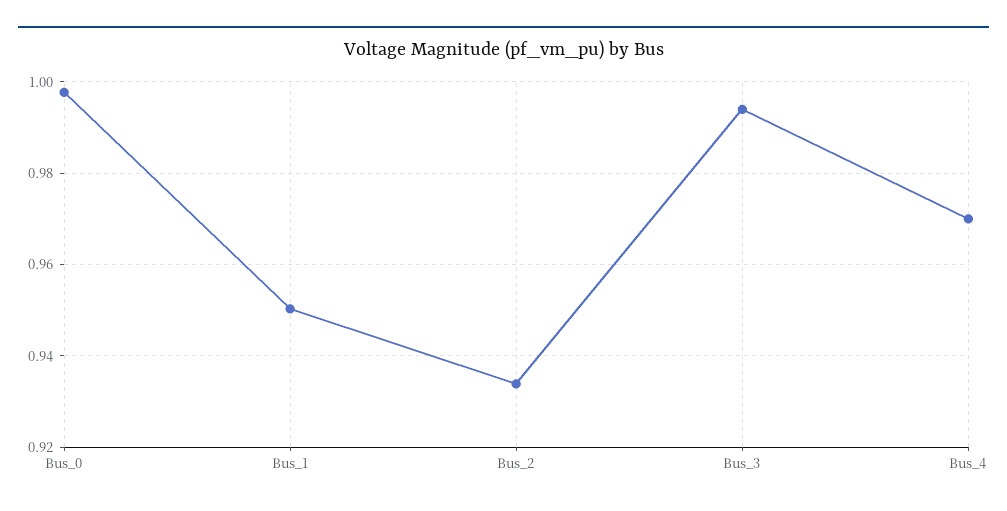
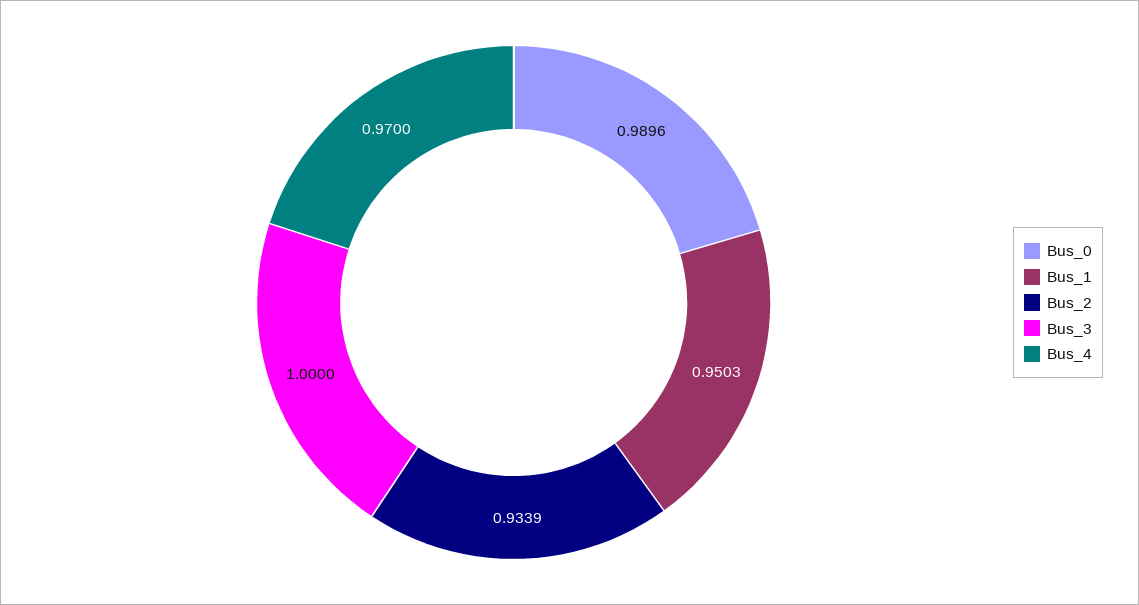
Bus_0: 0.998 -> 0.9896
Bus_3: 0.994 -> 1

